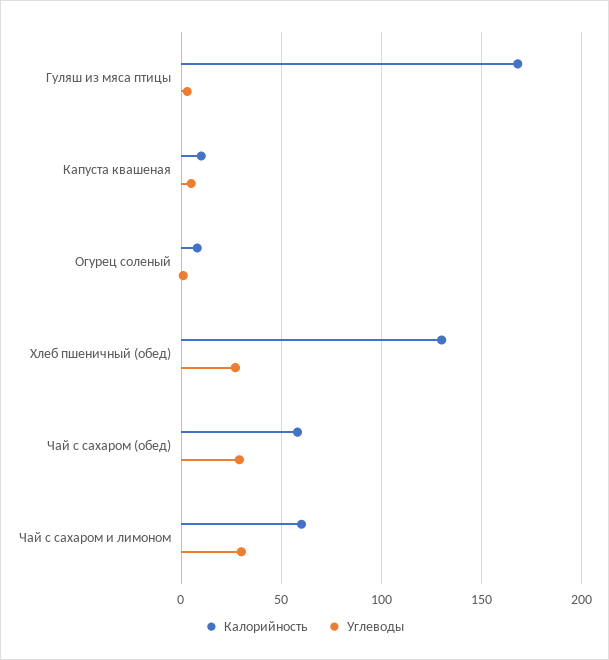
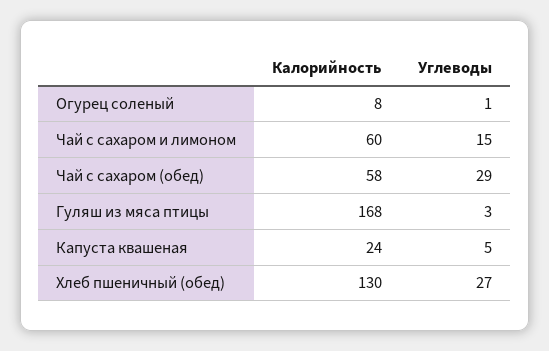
Калорийность, Капуста квашеная: 10 -> 24
Углеводы, Чай с сахаром и лимоном: 30 -> 15

